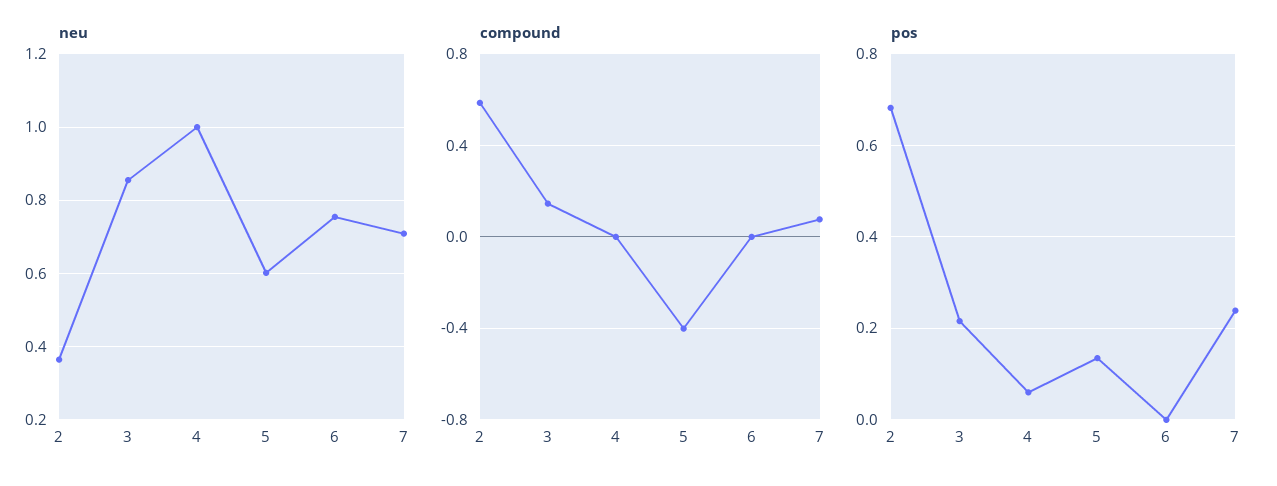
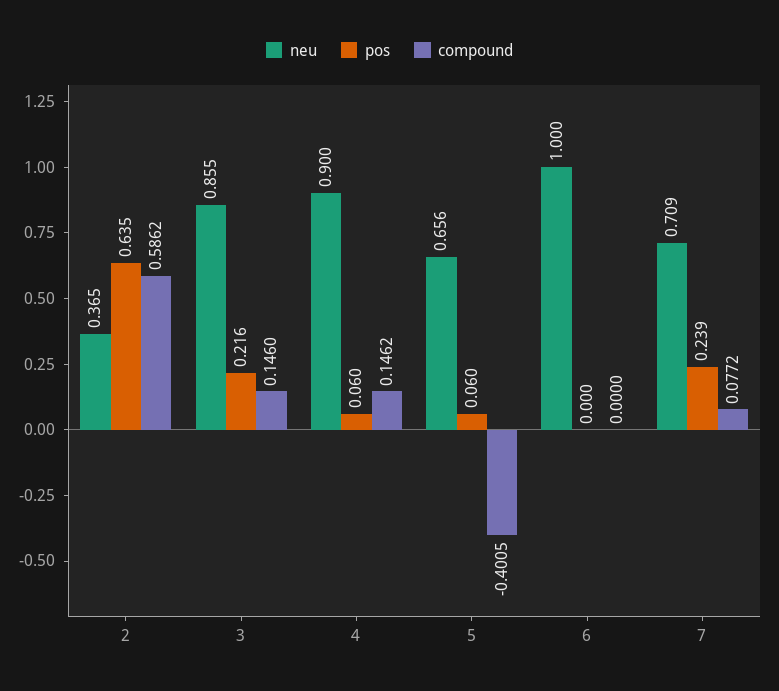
neu, 4: 1 -> 0.9
neu, 5: 0.6 -> 0.656
neu, 6: 0.76 -> 1
compound, 4: 0 -> 0.1462
pos, 2: 0.68 -> 0.635
pos, 5: 0.14 -> 0.06

